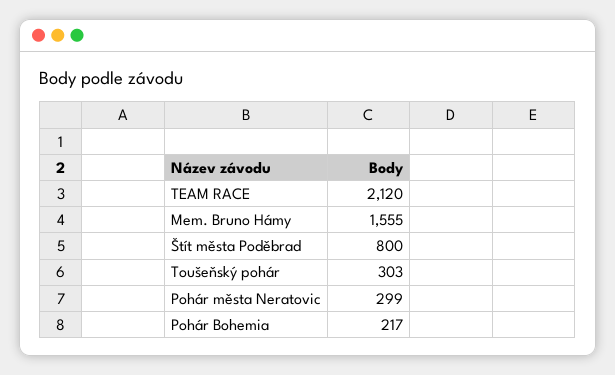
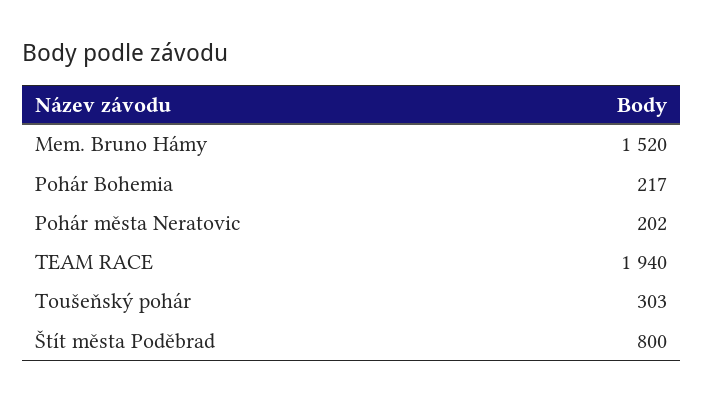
TEAM RACE: 2120 -> 1940
Mem. Bruno Hámy: 1555 -> 1520
Pohár města Neratovic: 299 -> 202

